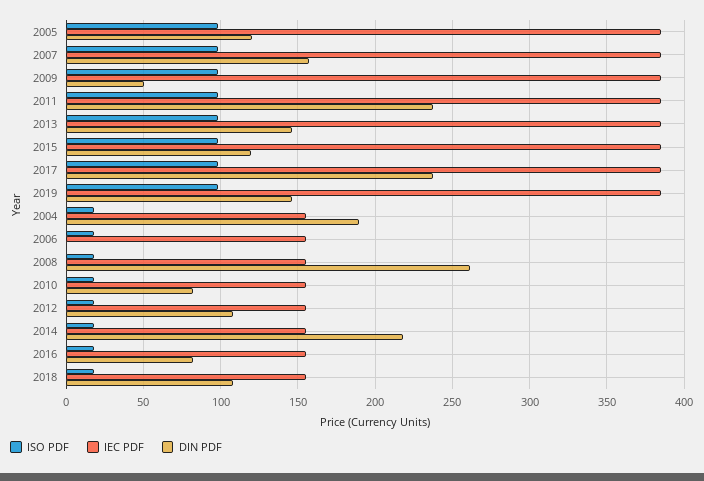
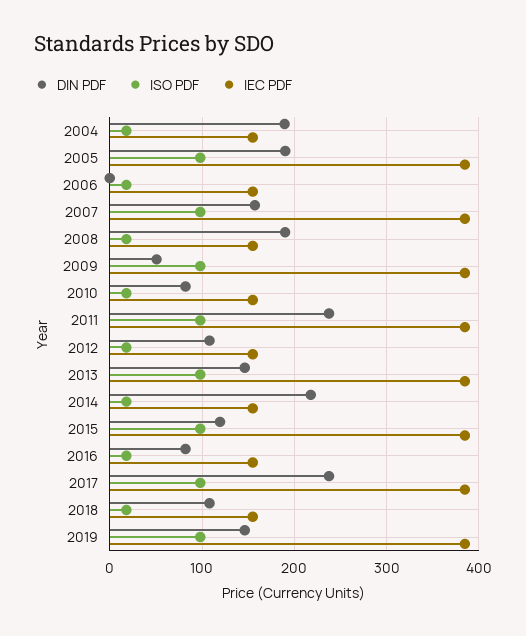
DIN PDF, 2005: 120 -> 190
DIN PDF, 2008: 260 -> 190

